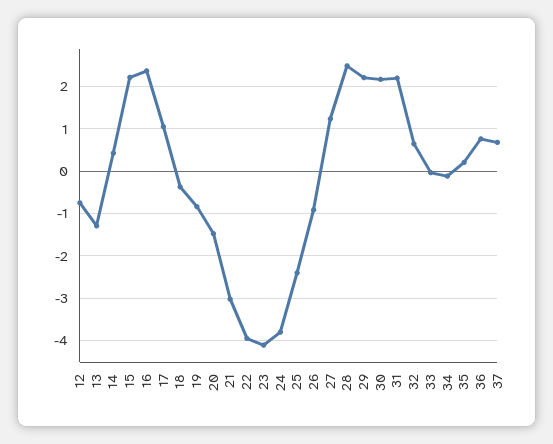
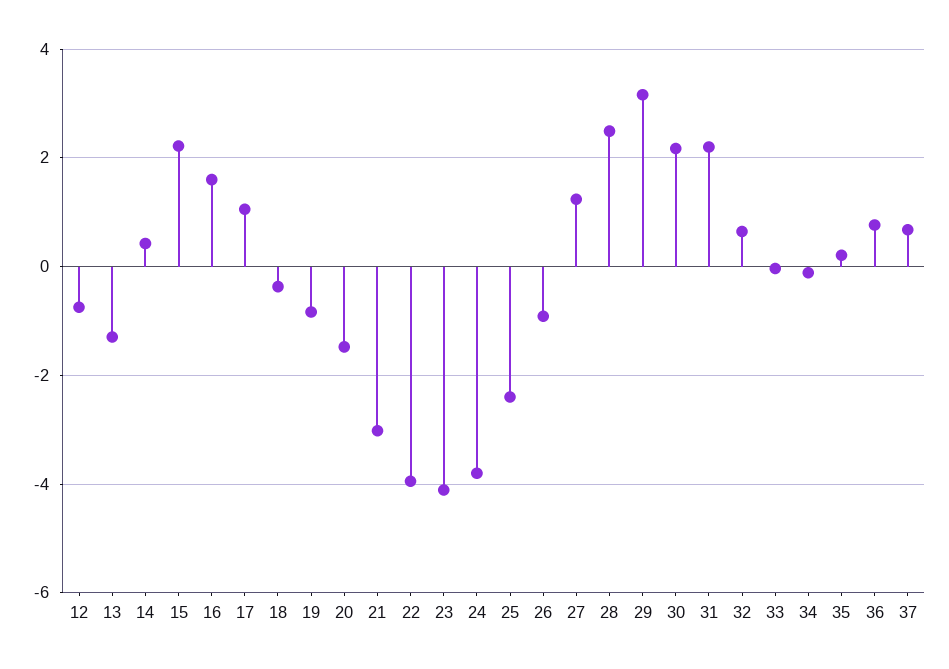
16: 2.4 -> 1.6
29: 2.2 -> 3.2

